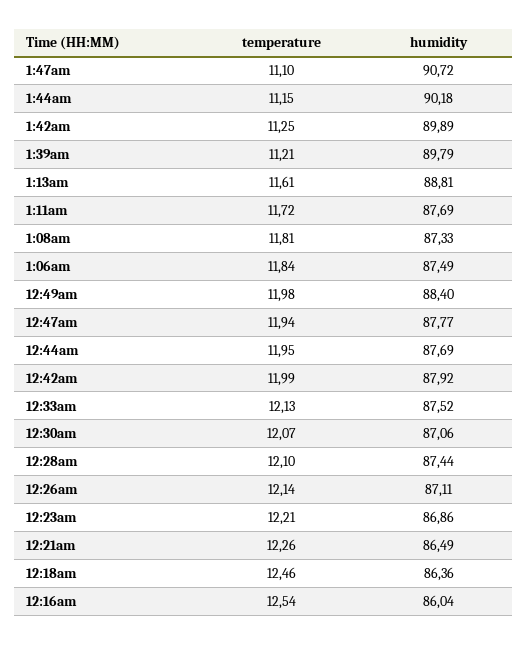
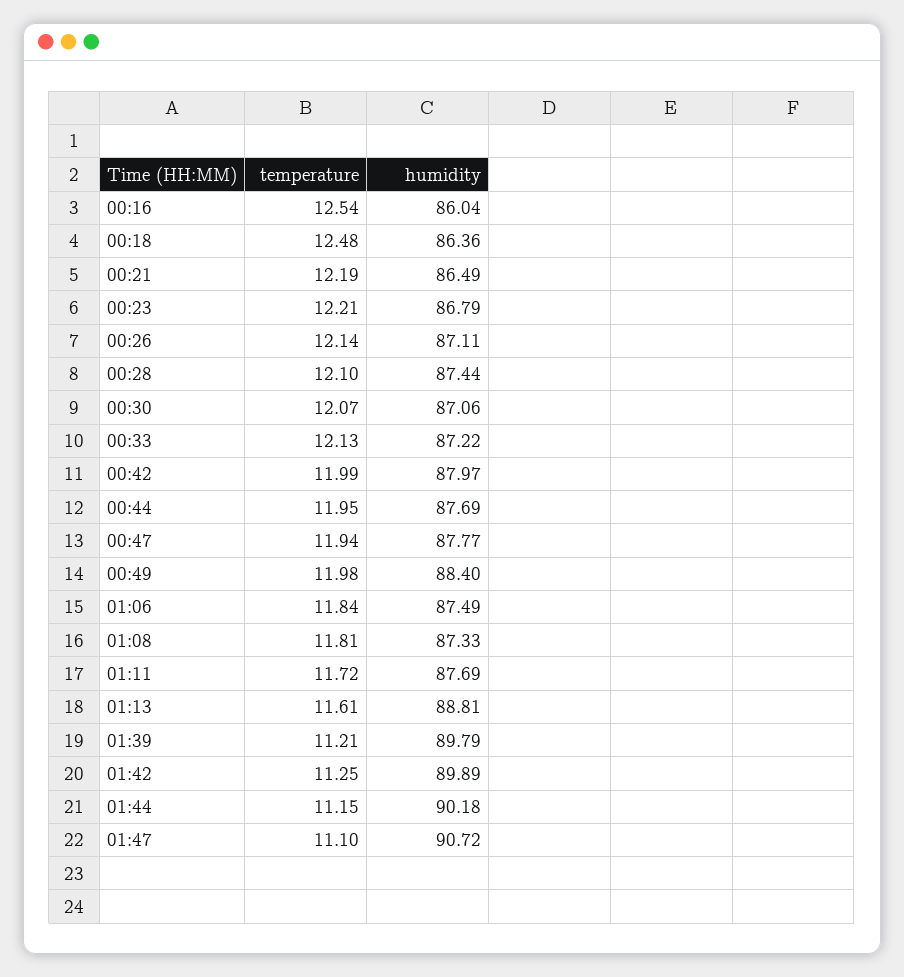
humidity, 12:42am: 87.92 -> 87.97
humidity, 12:33am: 87.52 -> 87.22
humidity, 12:23am: 86.86 -> 86.79
temperature, 12:21am: 12.26 -> 12.19
temperature, 12:18am: 12.46 -> 12.48

